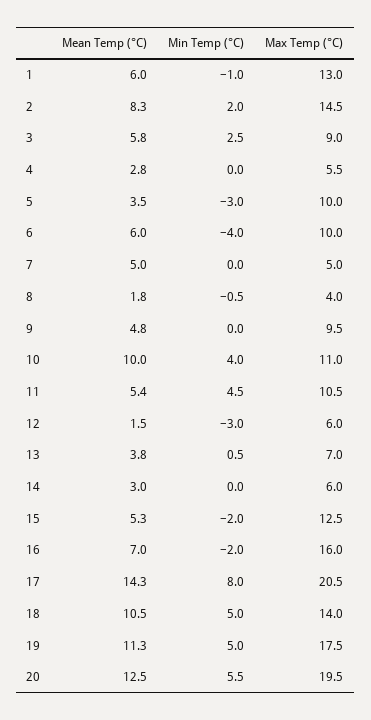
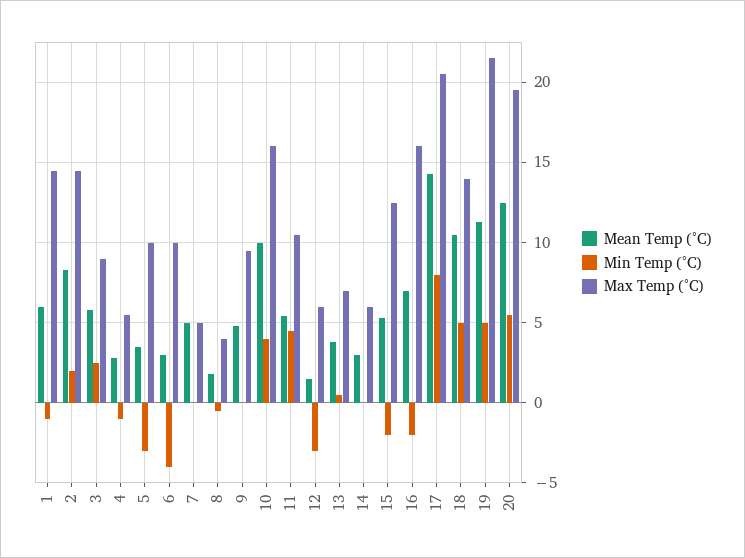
Max Temp (°C), 1: 13 -> 14.5
Min Temp (°C), 4: 0 -> -1
Mean Temp (°C), 6: 6 -> 3
Max Temp (°C), 10: 11 -> 16
Max Temp (°C), 19: 17.5 -> 21.5

